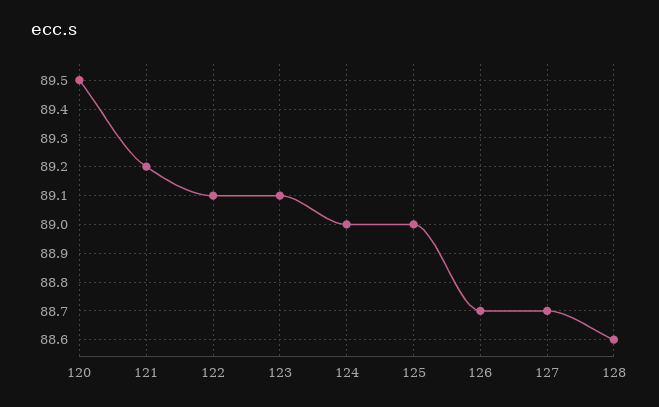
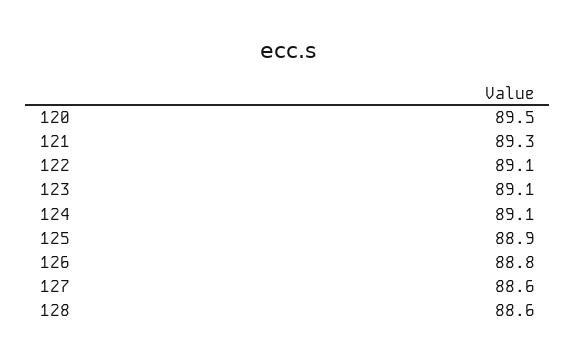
121: 89.2 -> 89.3
124: 89 -> 89.1
125: 89 -> 88.9
126: 88.7 -> 88.8
127: 88.7 -> 88.6

